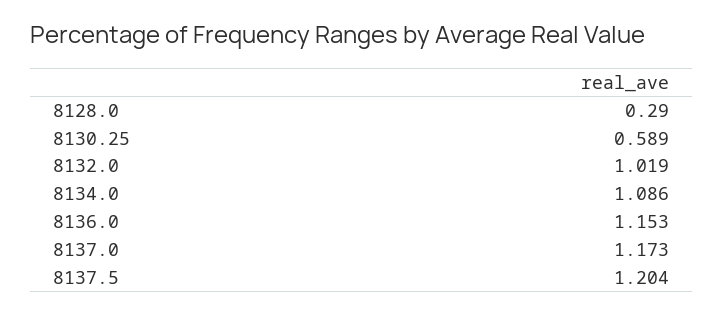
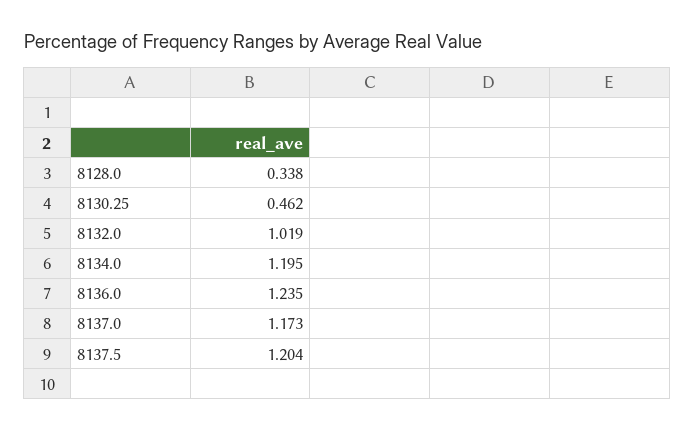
8128.0: 0.29 -> 0.338
8130.25: 0.589 -> 0.462
8134.0: 1.086 -> 1.195
8136.0: 1.153 -> 1.235

